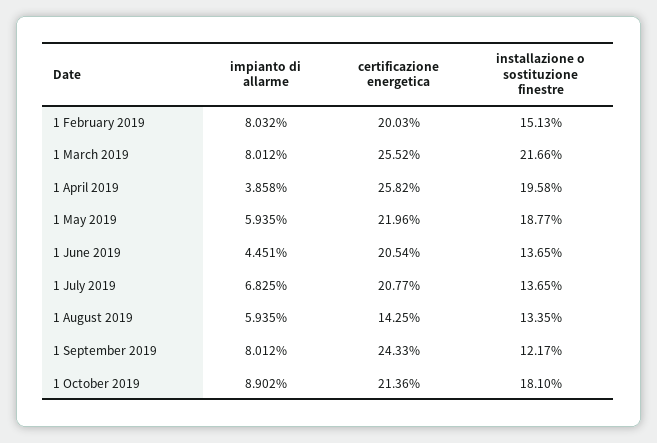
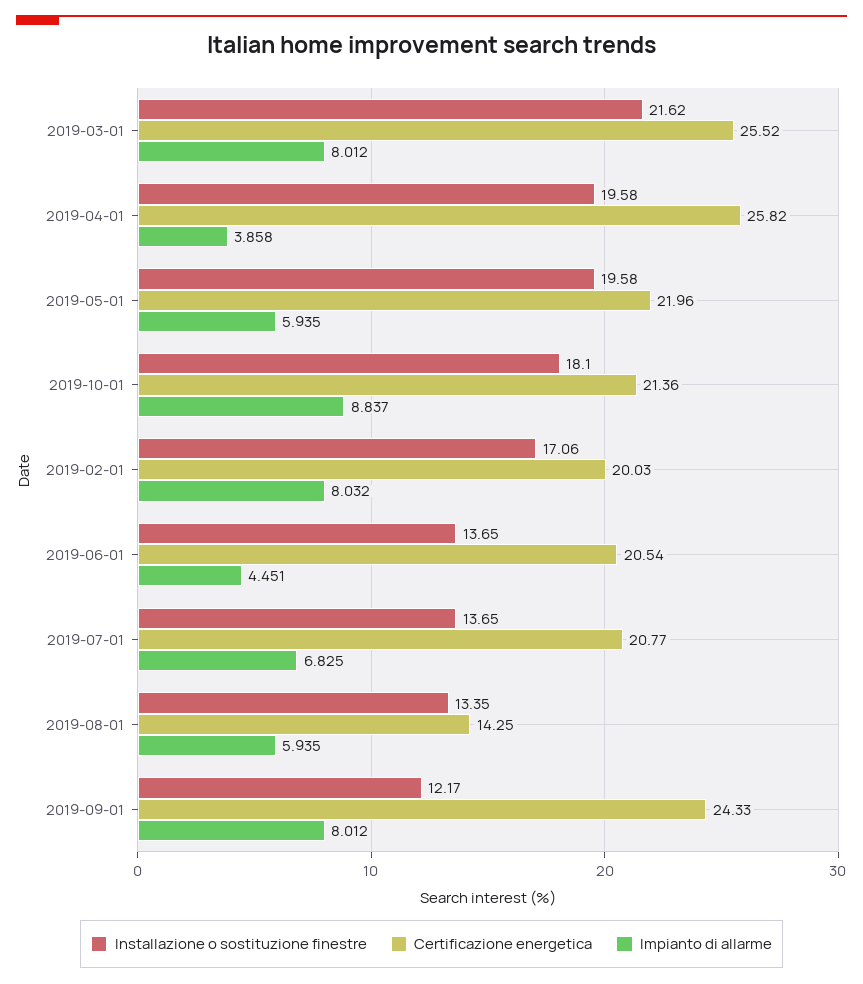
installazione o sostituzione finestre, 1 February 2019: 15.13 -> 17.06
installazione o sostituzione finestre, 1 March 2019: 21.66 -> 21.62
installazione o sostituzione finestre, 1 May 2019: 18.77 -> 19.58
impianto di allarme, 1 October 2019: 8.902 -> 8.837

